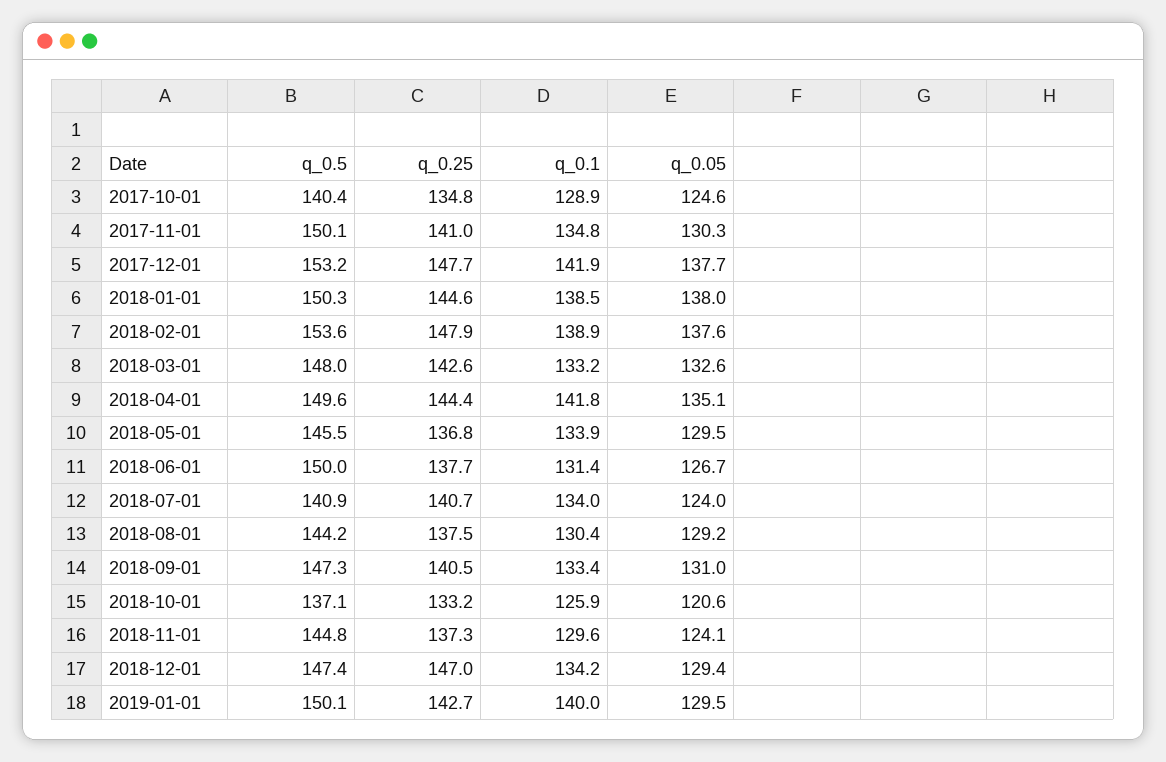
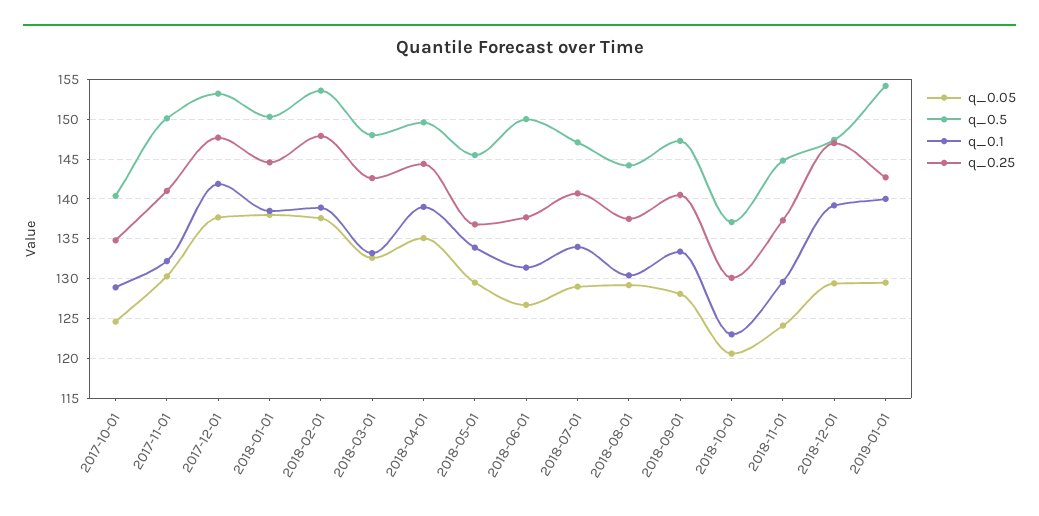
q_0.1, 2017-11-01: 134.8 -> 132
q_0.1, 2018-04-01: 141.8 -> 139
q_0.5, 2018-07-01: 140.9 -> 147
q_0.05, 2018-07-01: 124 -> 129
q_0.05, 2018-09-01: 131 -> 128
q_0.25, 2018-10-01: 133.2 -> 130
q_0.1, 2018-10-01: 125.9 -> 123
q_0.1, 2018-12-01: 134.2 -> 139
q_0.5, 2019-01-01: 150.1 -> 154

